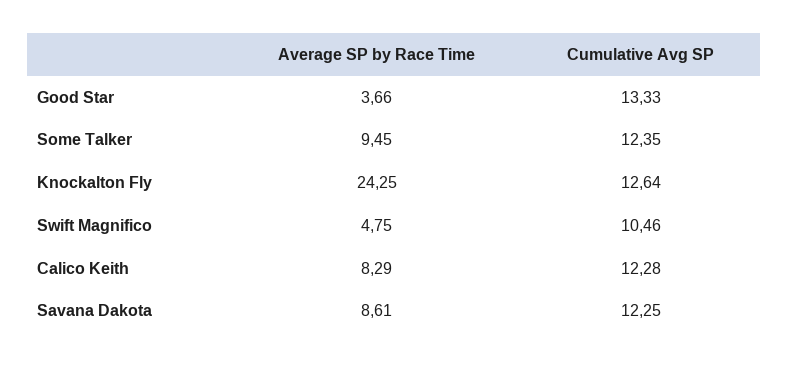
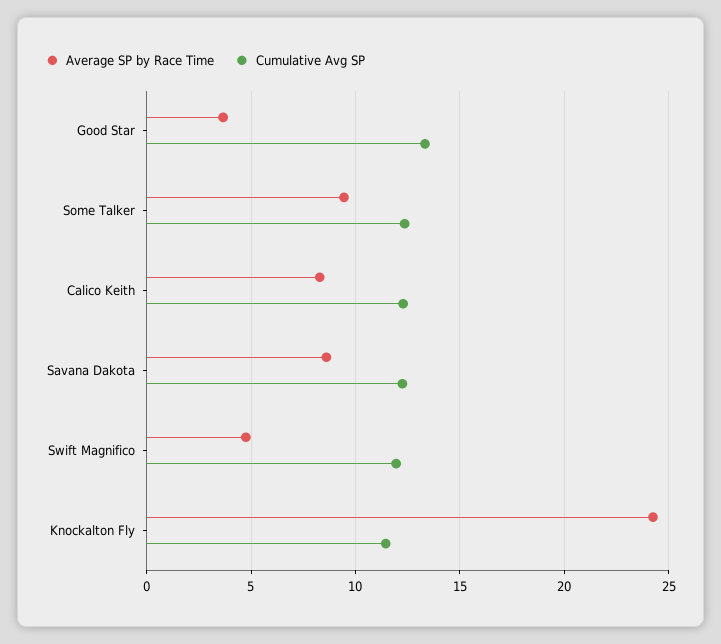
Cumulative Avg SP, Knockalton Fly: 12.64 -> 11.5
Cumulative Avg SP, Swift Magnifico: 10.46 -> 12

